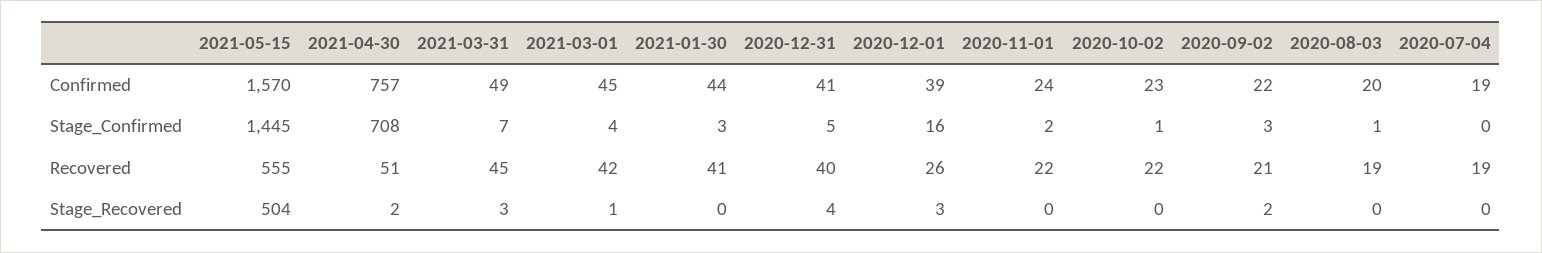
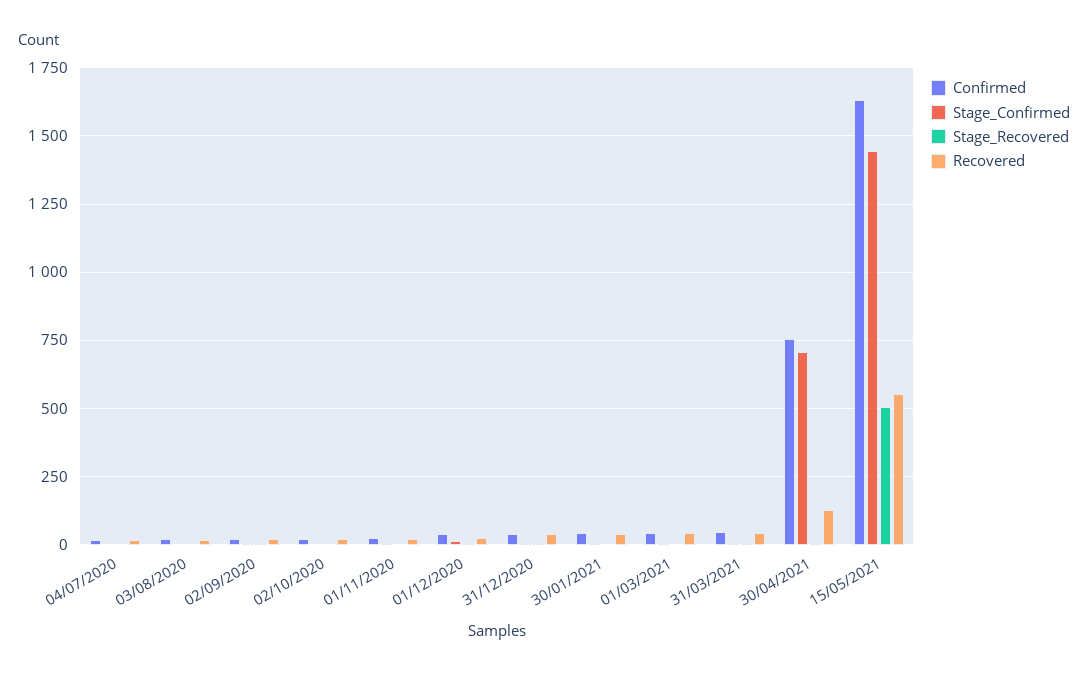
Confirmed, 2021-05-15: 1570 -> 1625
Recovered, 2021-04-30: 51 -> 125

